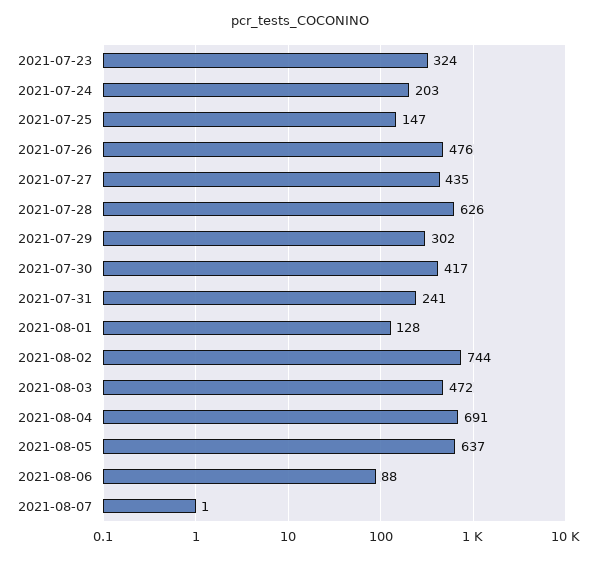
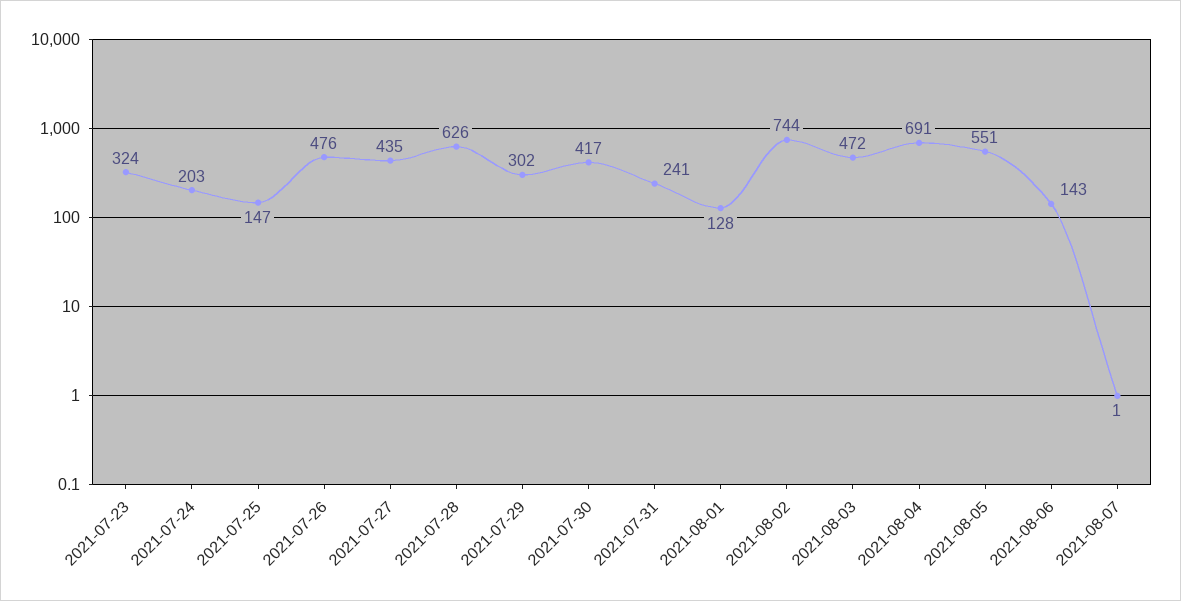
2021-08-05: 637 -> 551
2021-08-06: 88 -> 143

